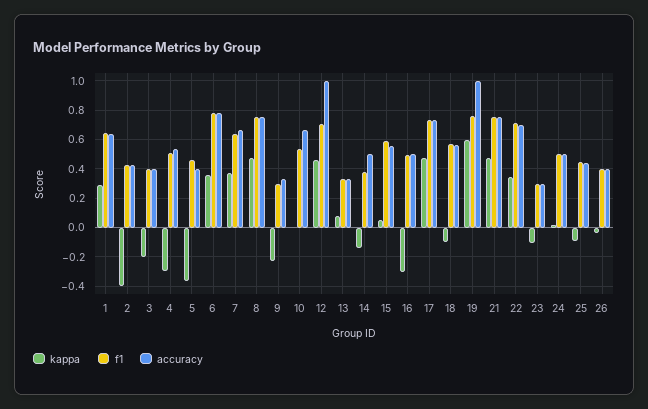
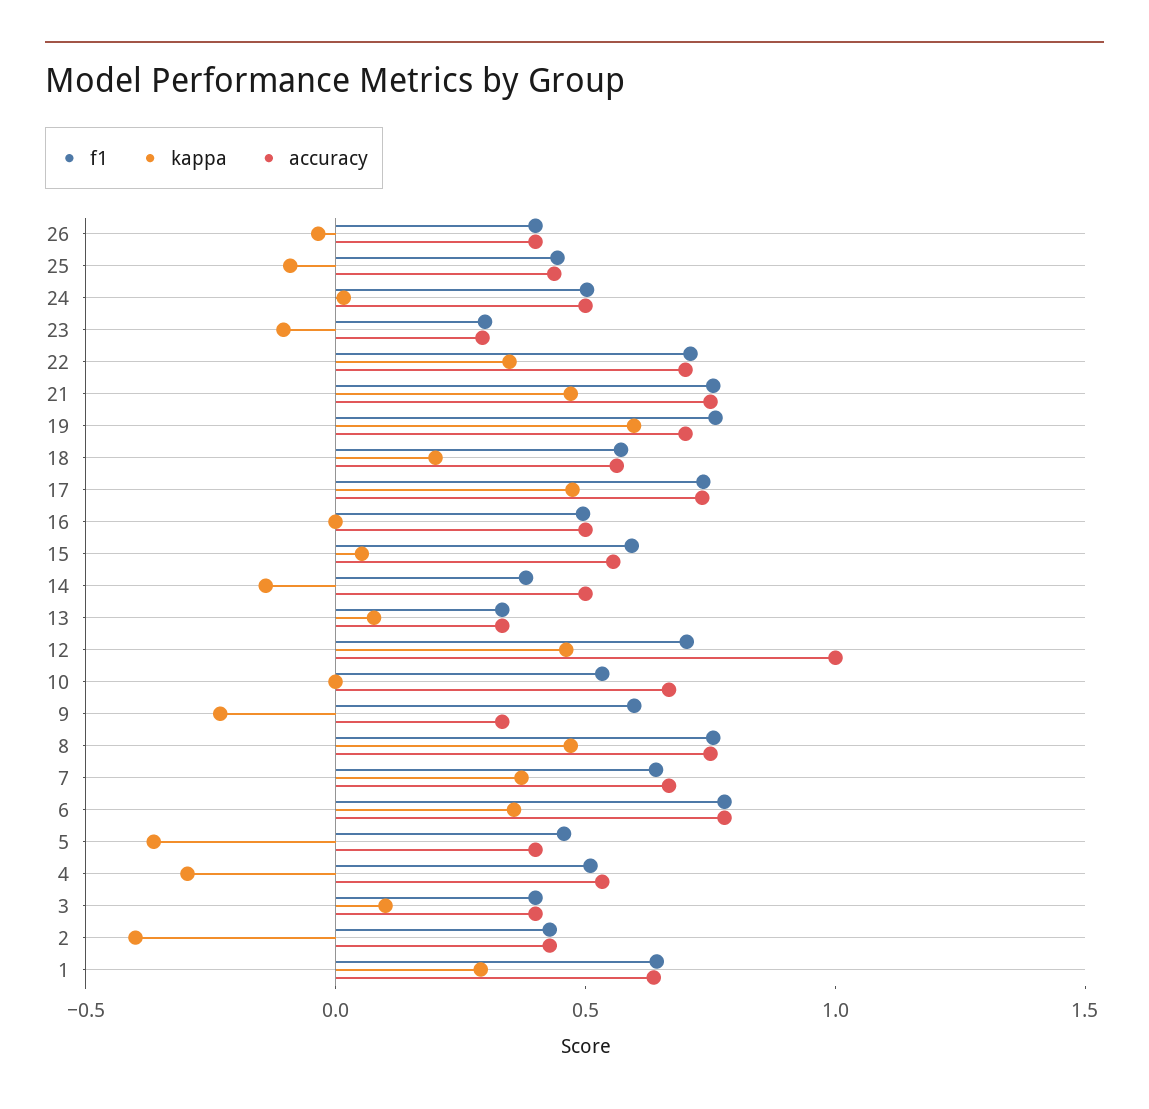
kappa, 3: -0.2 -> 0.1
f1, 9: 0.3 -> 0.6
kappa, 16: -0.3 -> 0
kappa, 18: -0.1 -> 0.2
accuracy, 19: 1 -> 0.7

